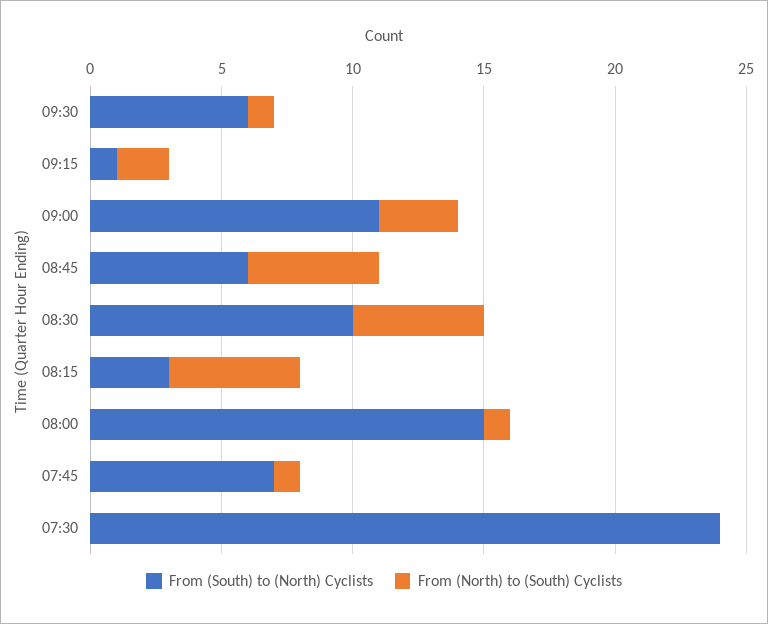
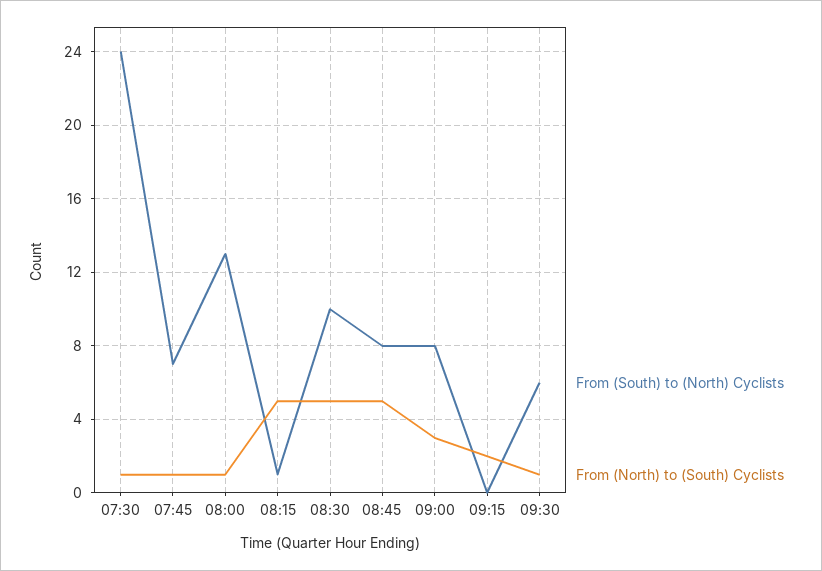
From (South) to (North) Cyclists, 09:15: 1 -> 0
From (South) to (North) Cyclists, 09:00: 11 -> 8
From (South) to (North) Cyclists, 08:45: 6 -> 8
From (South) to (North) Cyclists, 08:15: 3 -> 1
From (South) to (North) Cyclists, 08:00: 15 -> 13
From (North) to (South) Cyclists, 07:30: 0 -> 1

